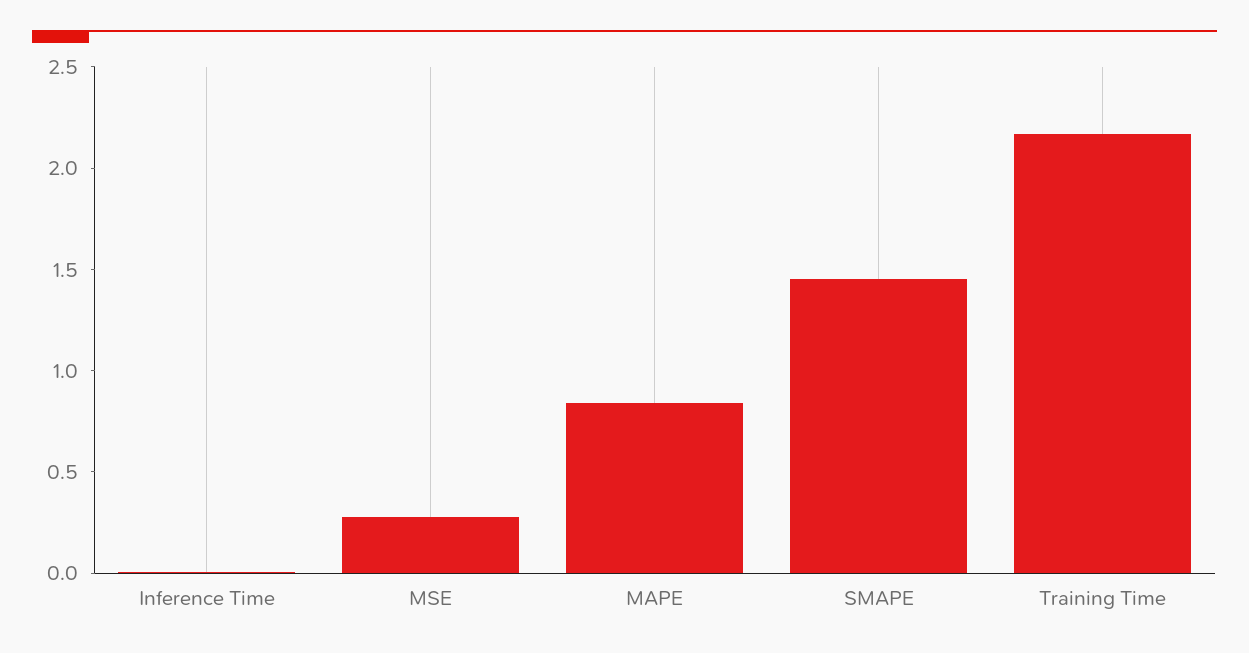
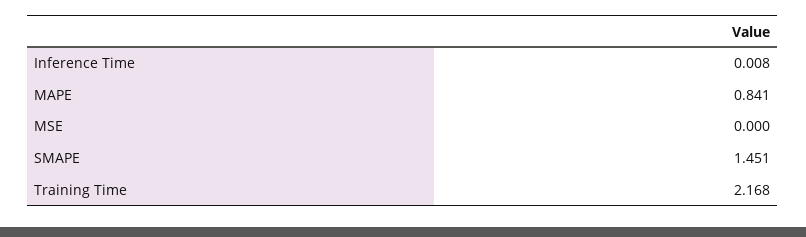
MSE: 0.3 -> 0

